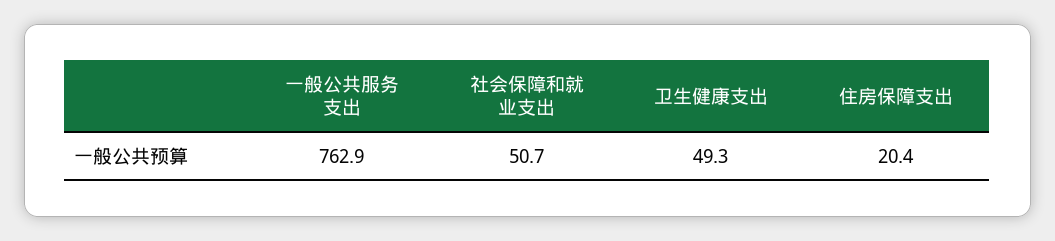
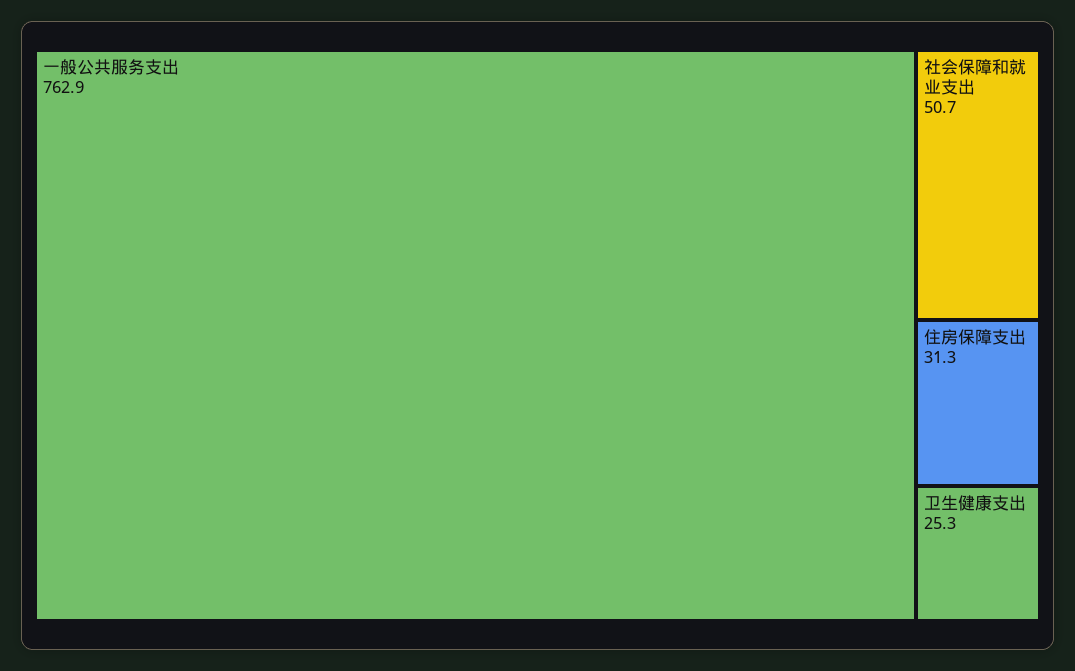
卫生健康支出: 49.3 -> 25.3
住房保障支出: 20.4 -> 31.3

